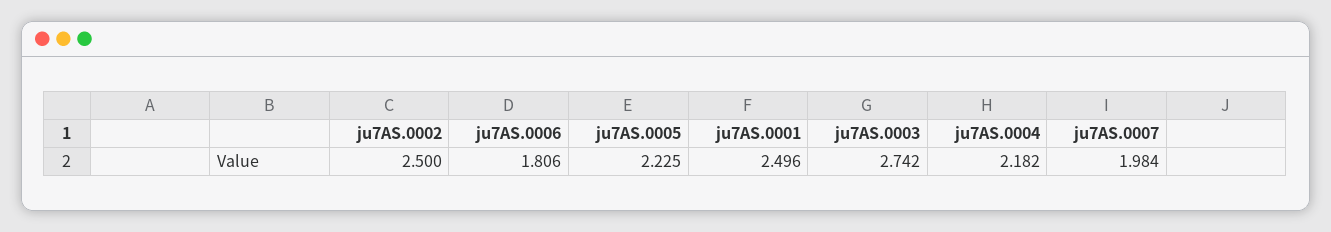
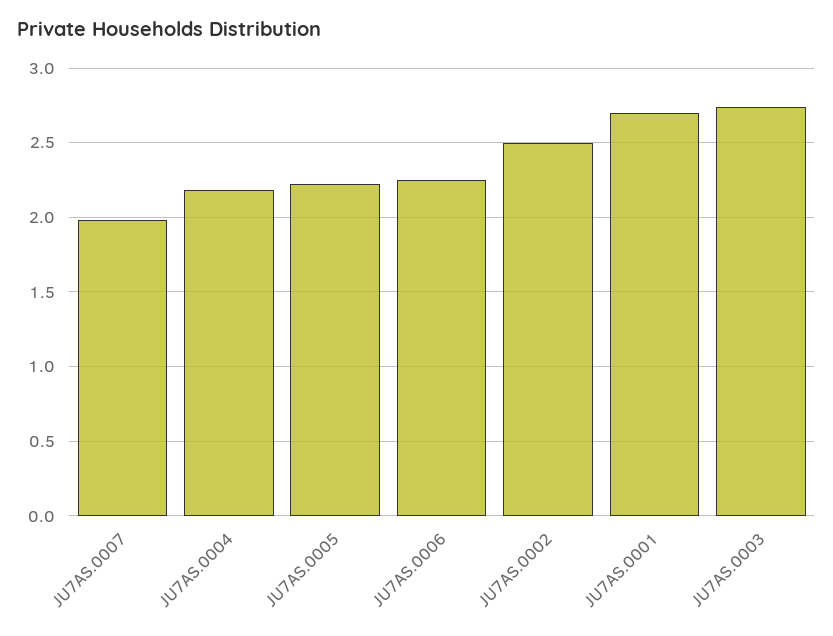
ju7AS.0006: 1.806 -> 2.25
ju7AS.0001: 2.496 -> 2.7

